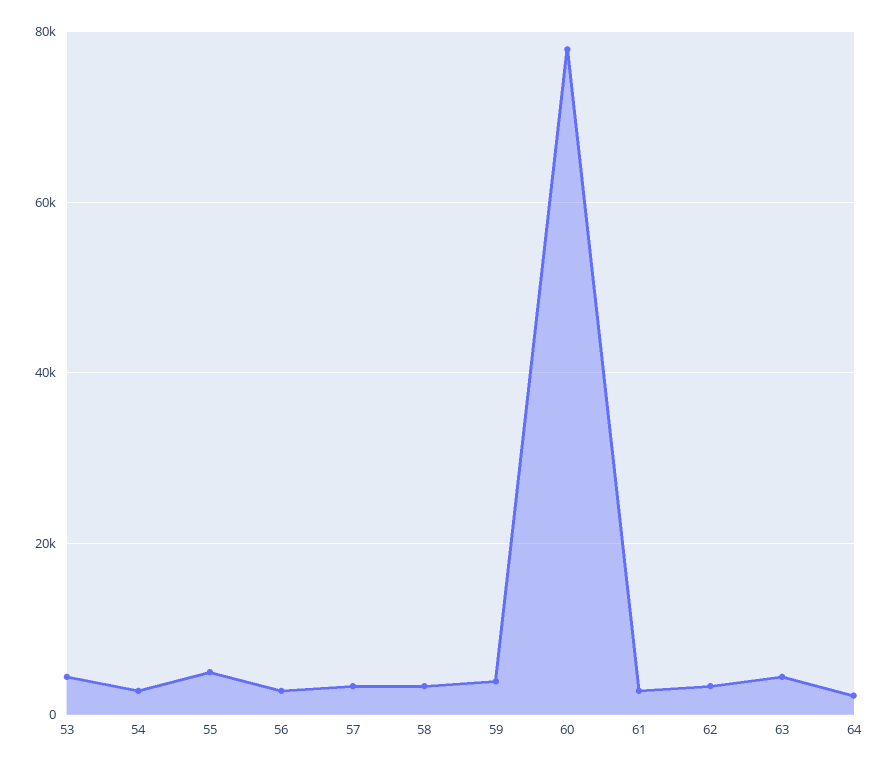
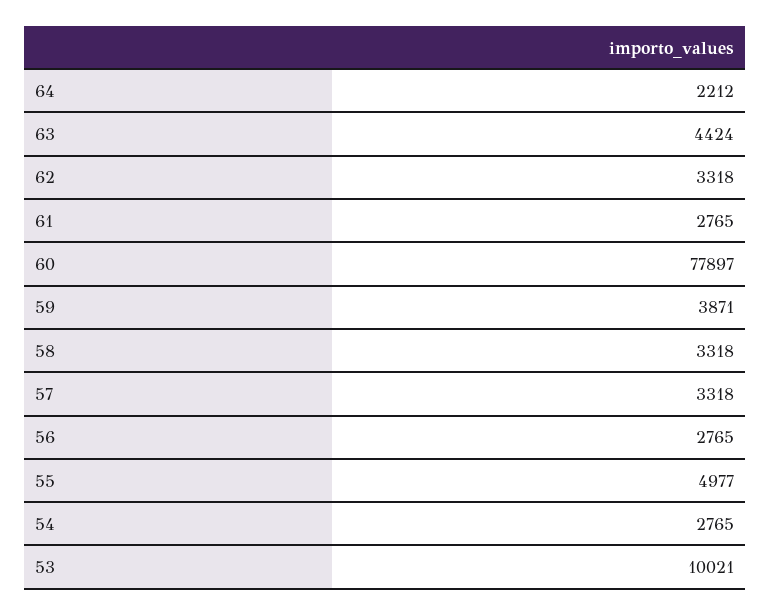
53: 4000 -> 10021

